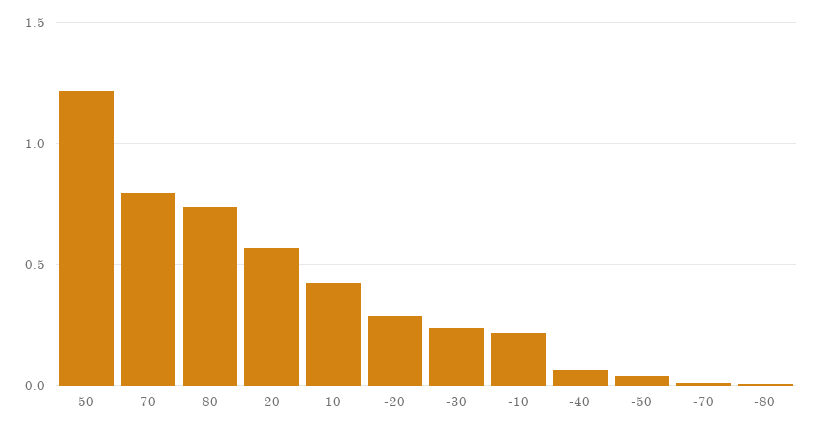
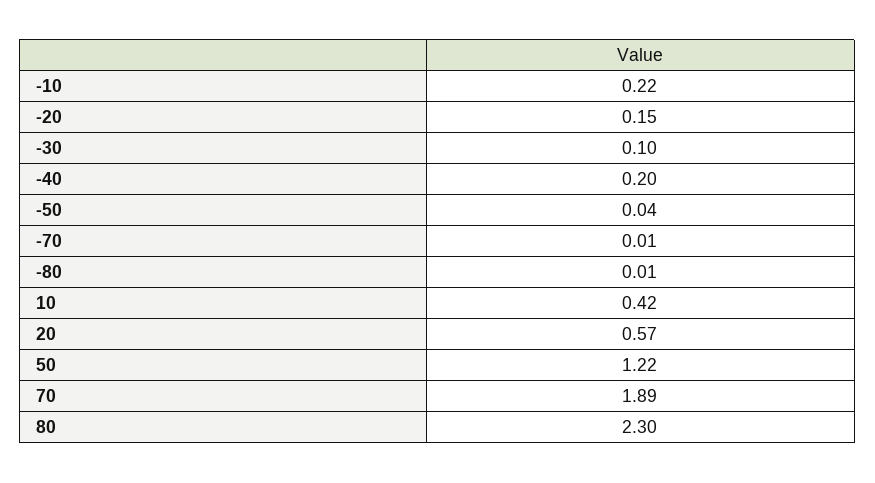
70: 0.8 -> 1.89
80: 0.75 -> 2.3
-20: 0.3 -> 0.15
-30: 0.25 -> 0.1
-40: 0.05 -> 0.2

